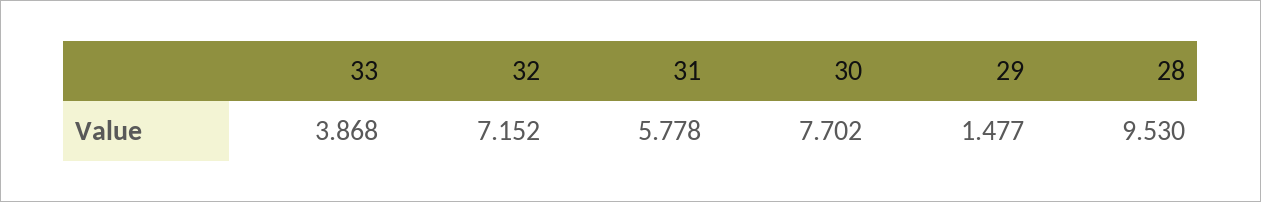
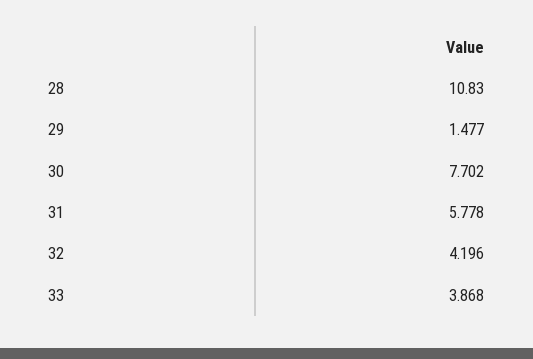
32: 7.152 -> 4.196
28: 9.53 -> 10.83

